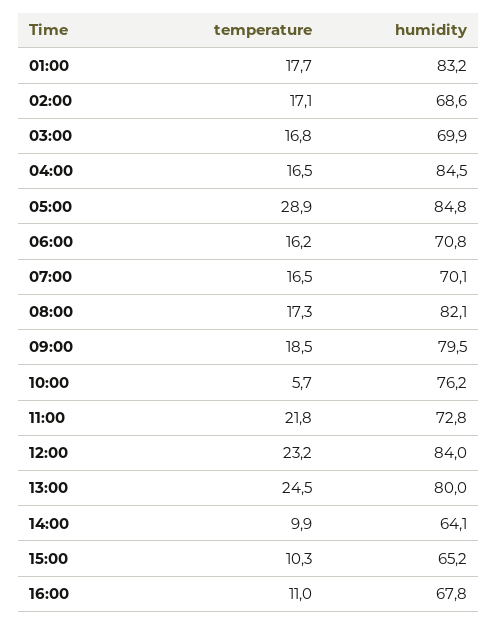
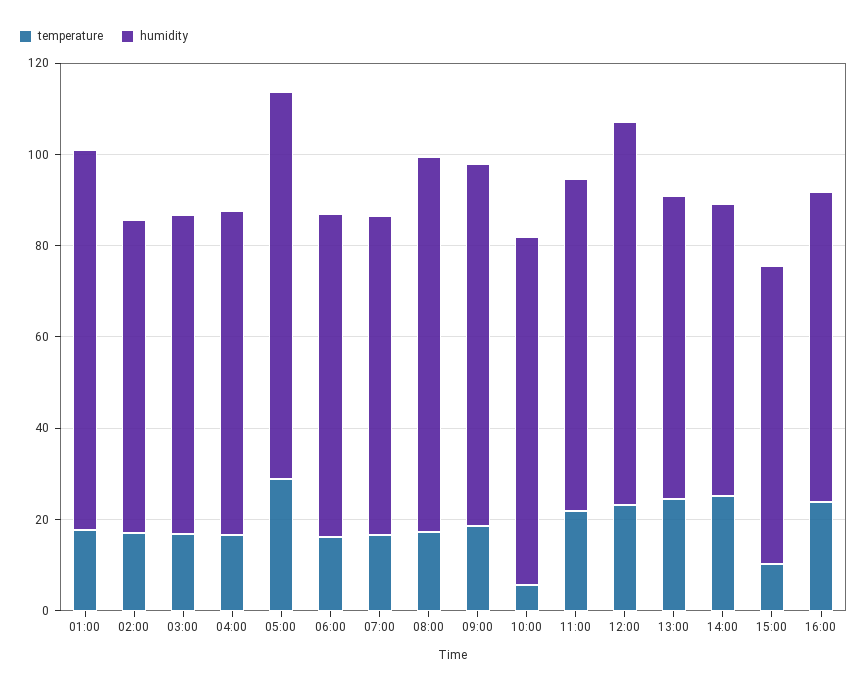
humidity, 04:00: 84.5 -> 70
humidity, 13:00: 80 -> 65
temperature, 14:00: 9.9 -> 25
temperature, 16:00: 11 -> 25

